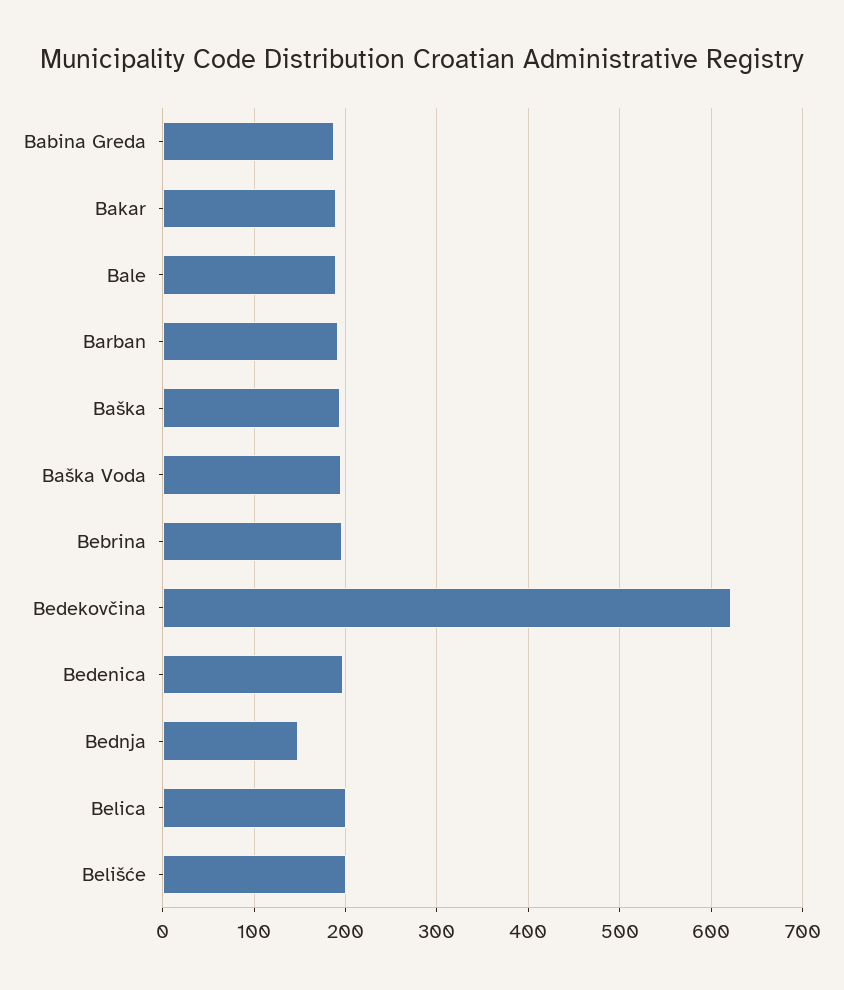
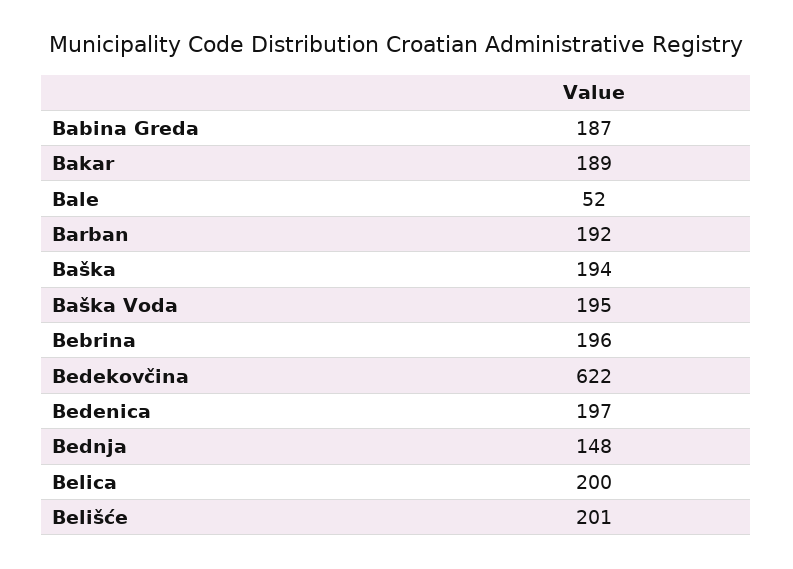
Bale: 190 -> 52

